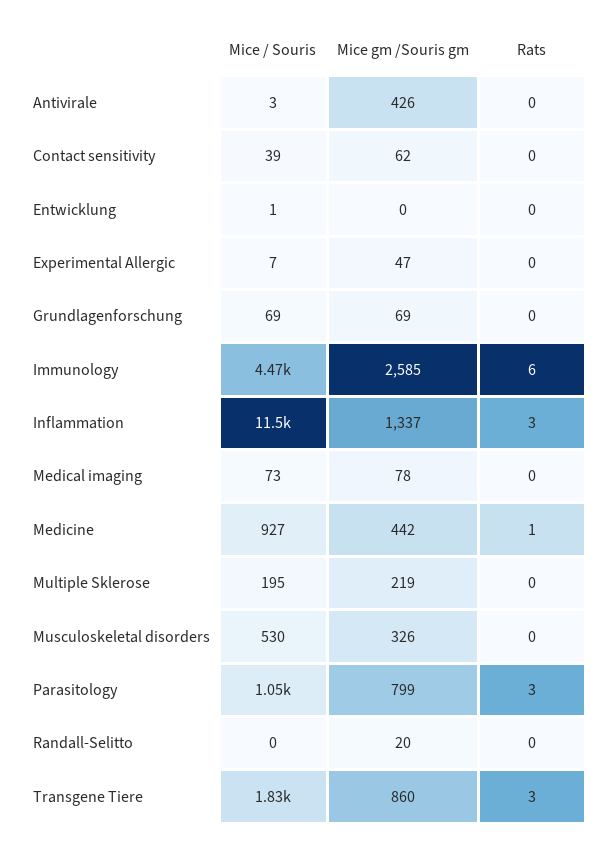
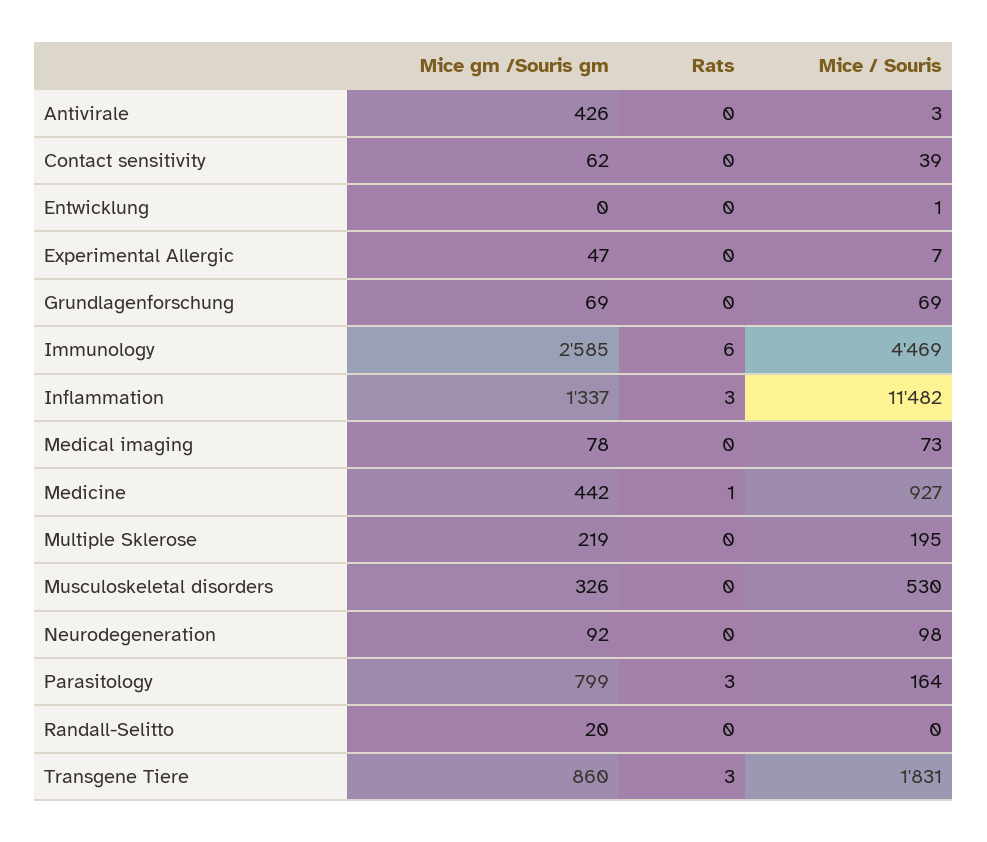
Mice / Souris, Parasitology: 1050 -> 164
Mice gm /Souris gm, Neurodegeneration: none -> 92
Rats, Neurodegeneration: none -> 0
Mice / Souris, Neurodegeneration: none -> 98

